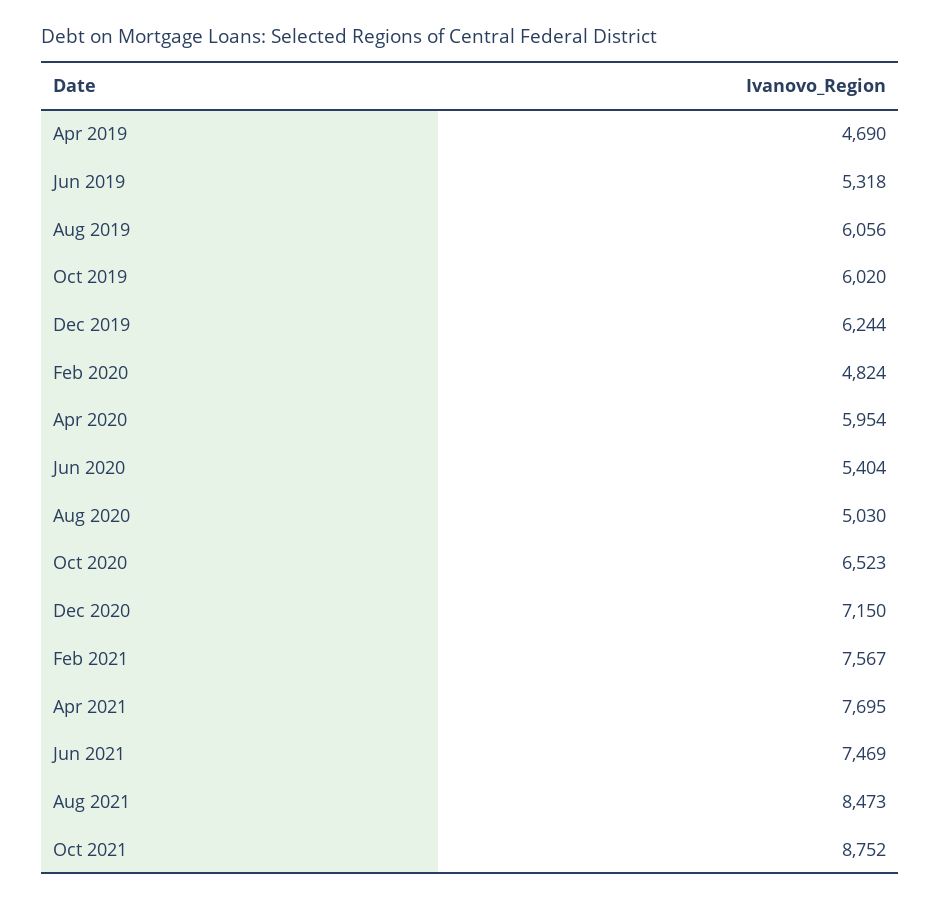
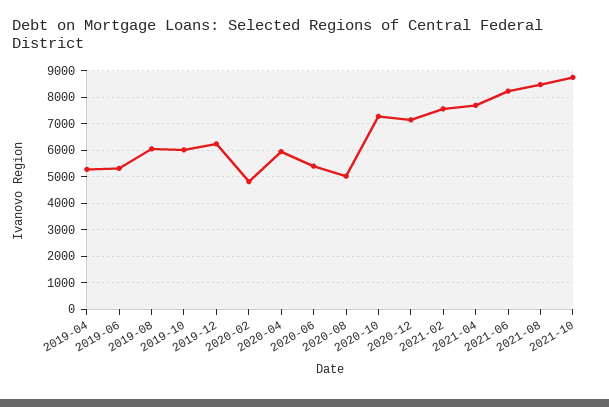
Apr 2019: 4690 -> 5250
Oct 2020: 6523 -> 7250
Jun 2021: 7469 -> 8250

